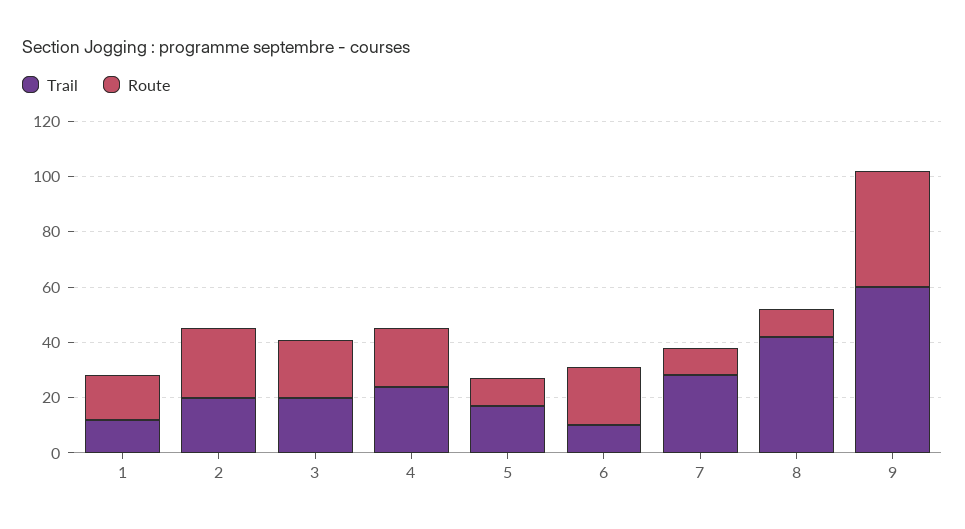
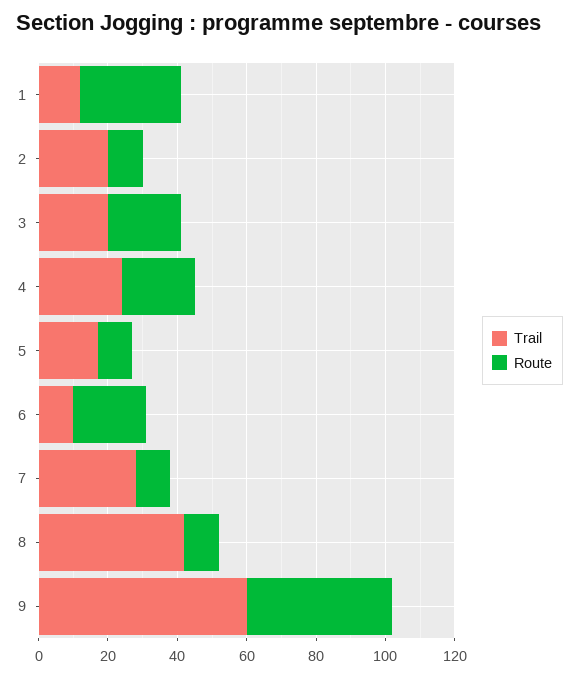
Route, 1: 15 -> 30
Route, 2: 25 -> 10

